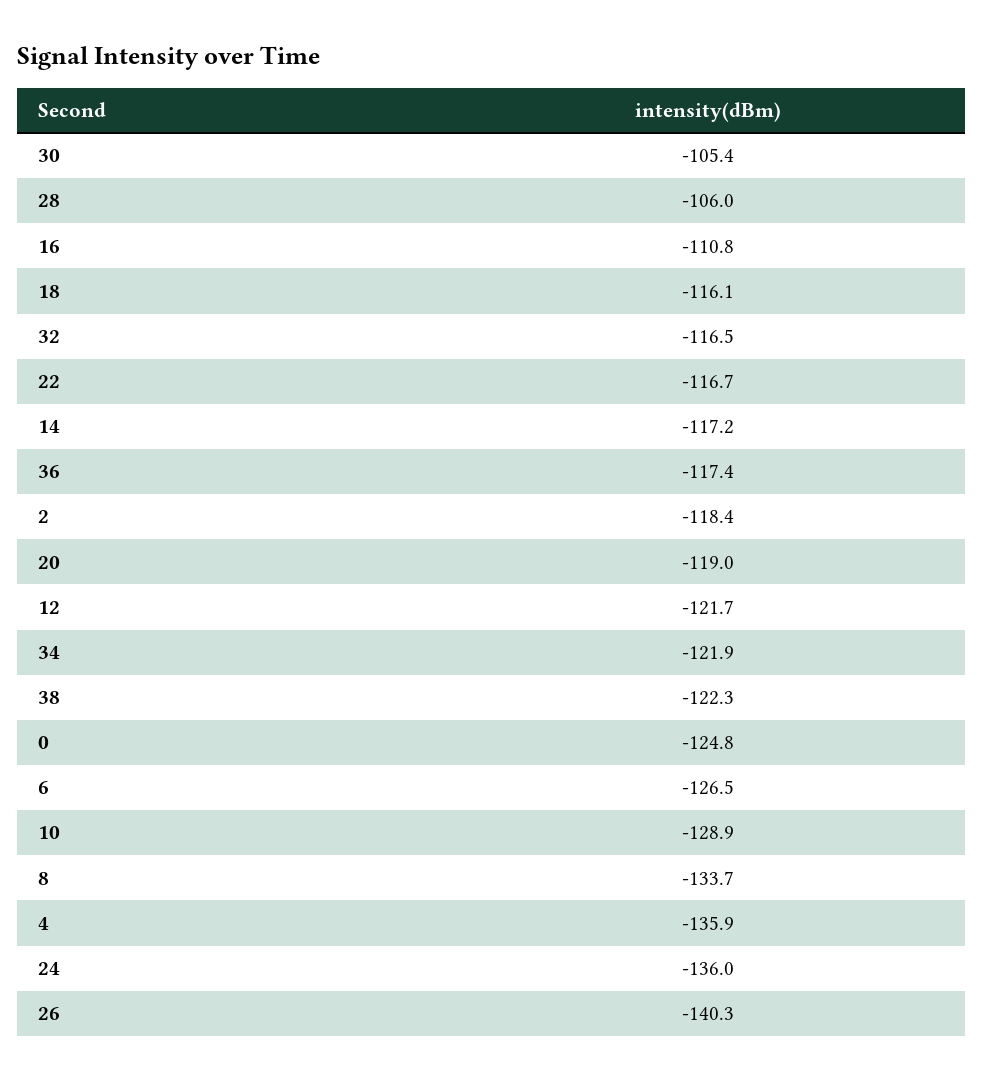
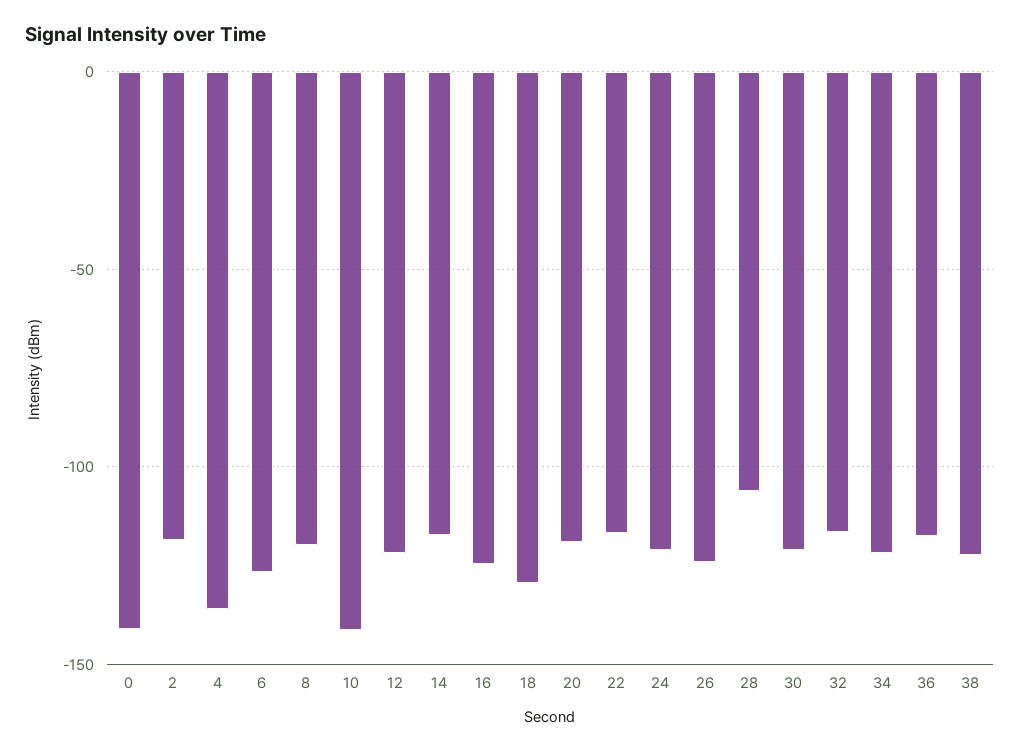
30: -105.4 -> -120
16: -110.8 -> -125
18: -116.1 -> -130
0: -124.8 -> -140
10: -128.9 -> -140
8: -133.7 -> -120
24: -136 -> -120
26: -140.3 -> -125

